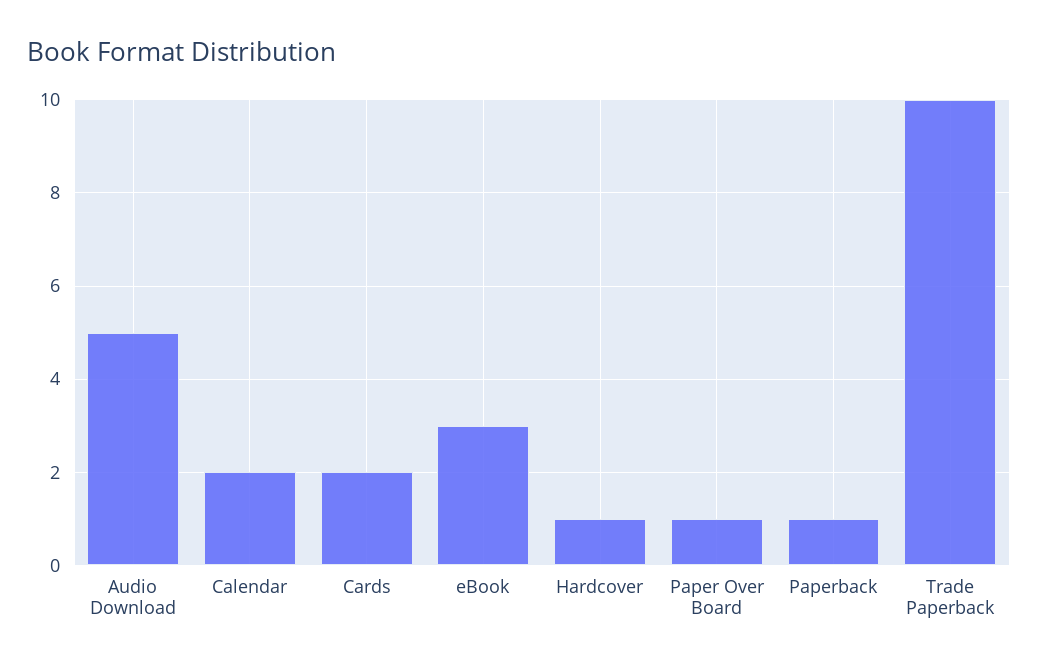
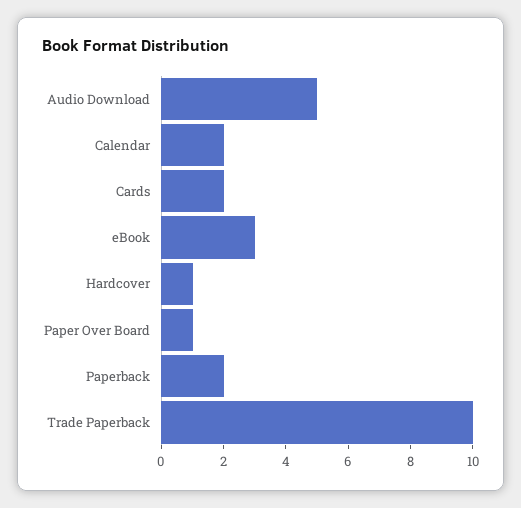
Paperback: 1 -> 2

